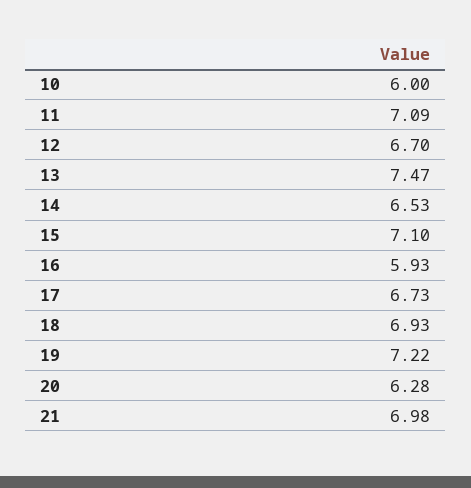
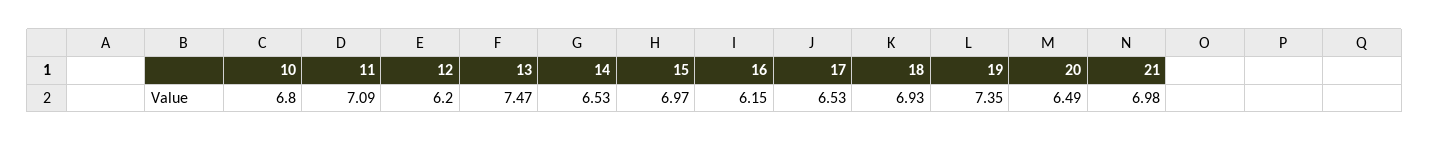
10: 6 -> 6.8
12: 6.7 -> 6.2
15: 7.1 -> 6.97
16: 5.93 -> 6.15
17: 6.73 -> 6.53
19: 7.22 -> 7.35
20: 6.28 -> 6.49

